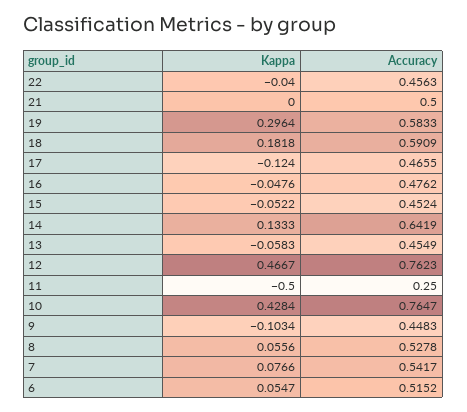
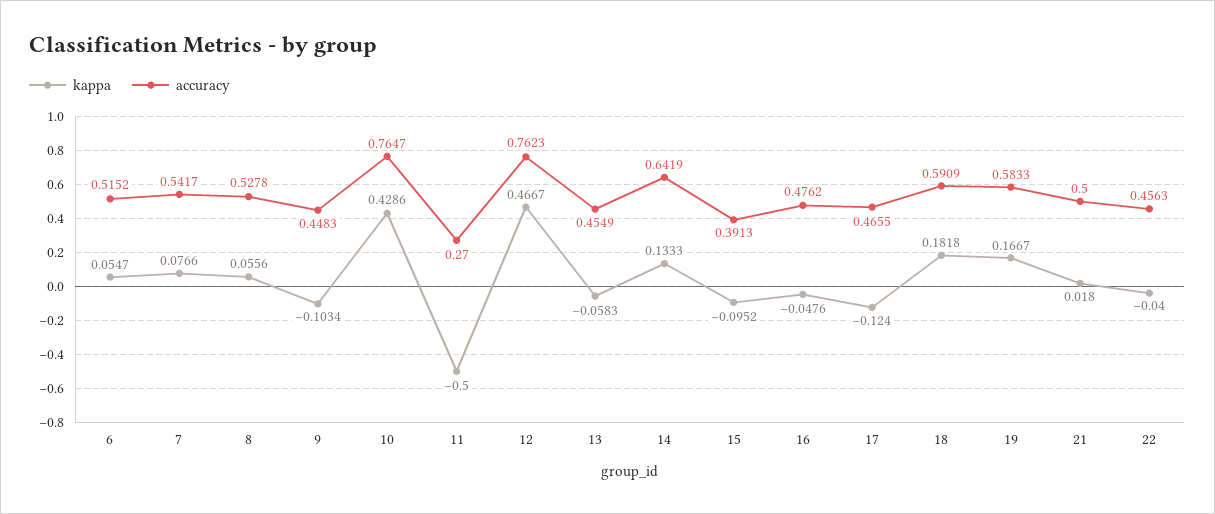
Kappa, 21: 0 -> 0.018
Kappa, 19: 0.2964 -> 0.1667
Kappa, 15: -0.0522 -> -0.0952
Accuracy, 15: 0.4524 -> 0.3913
Accuracy, 11: 0.25 -> 0.27
Kappa, 10: 0.4284 -> 0.4286

